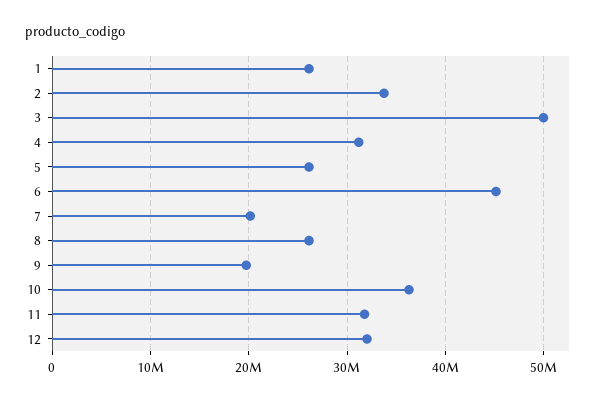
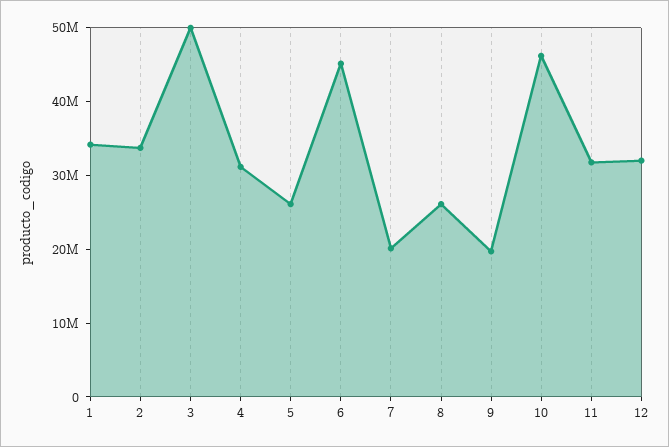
1: 26000000 -> 34000000
10: 36000000 -> 46000000

